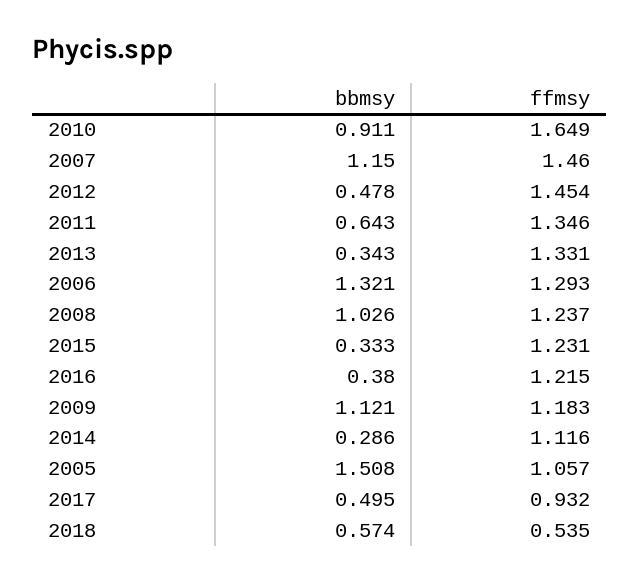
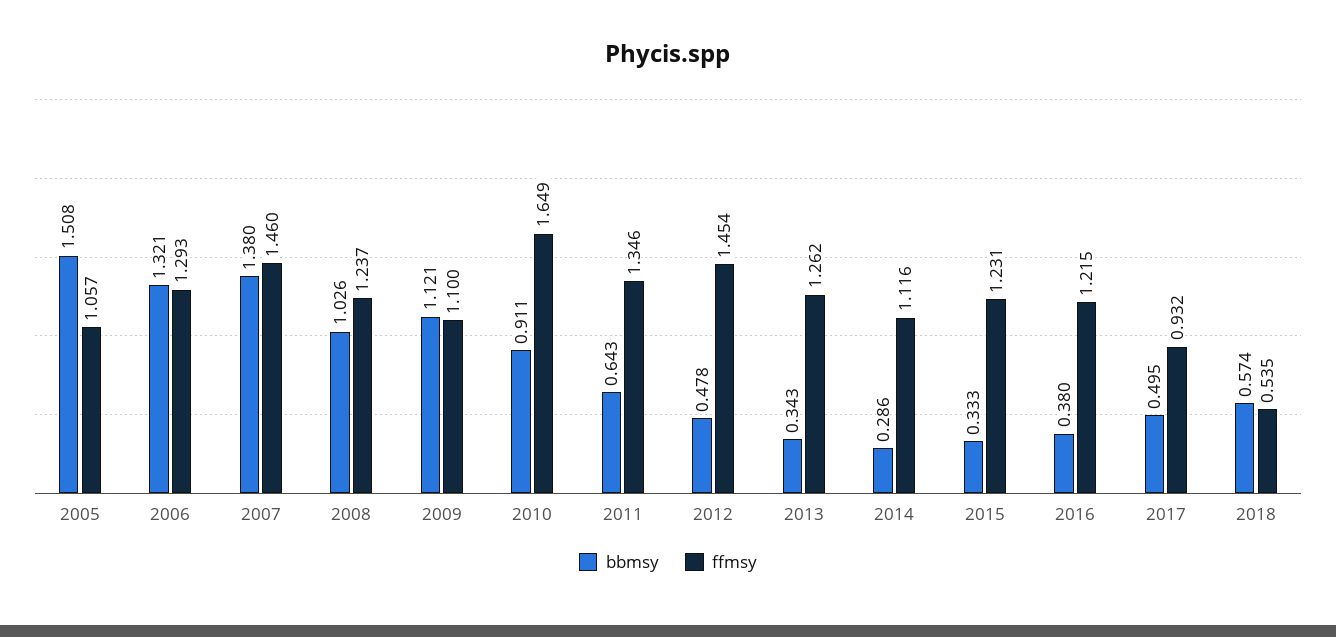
bbmsy, 2007: 1.15 -> 1.38
ffmsy, 2013: 1.331 -> 1.262
ffmsy, 2009: 1.183 -> 1.1

